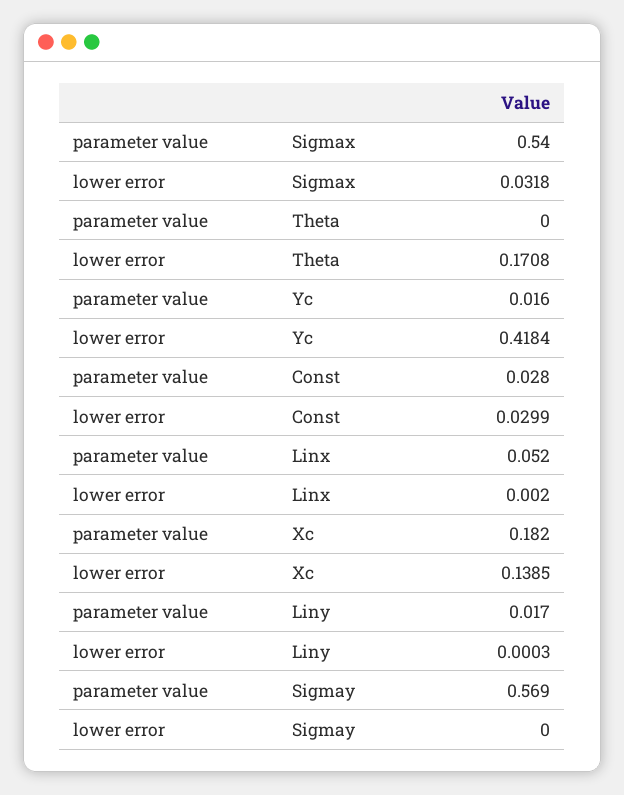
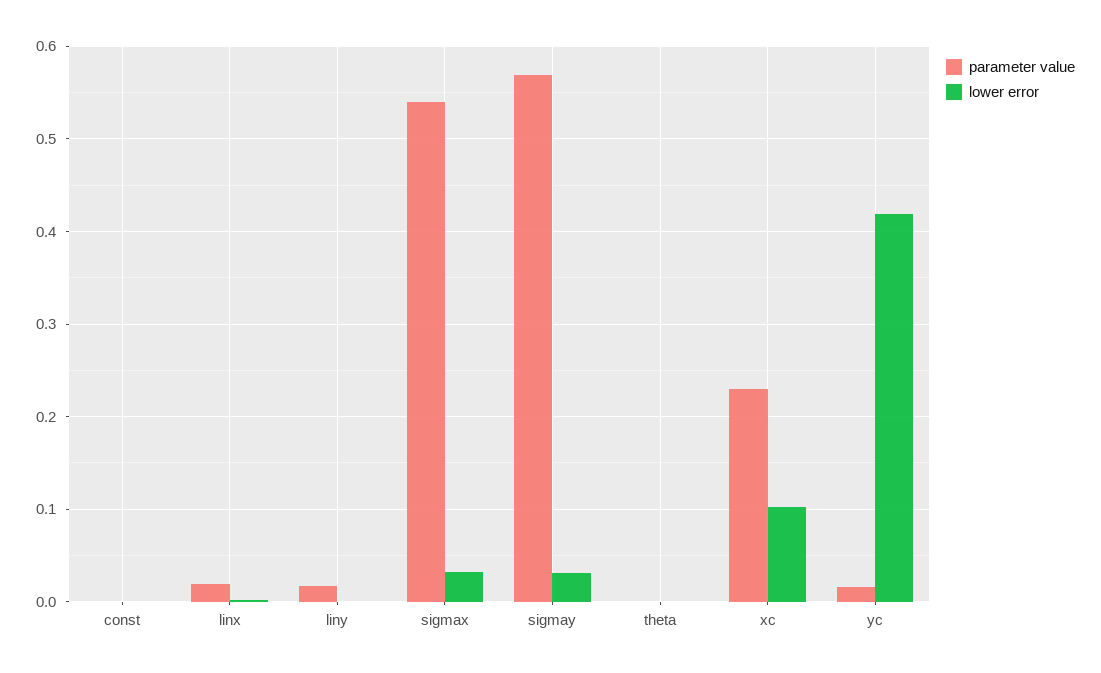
lower error, Theta: 0.1708 -> 0
parameter value, Const: 0.028 -> 0
lower error, Const: 0.0299 -> 0
parameter value, Linx: 0.052 -> 0.02
parameter value, Xc: 0.182 -> 0.23
lower error, Xc: 0.1385 -> 0.1
lower error, Sigmay: 0 -> 0.03

